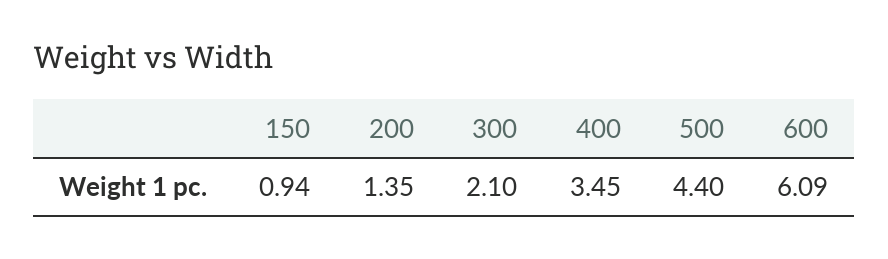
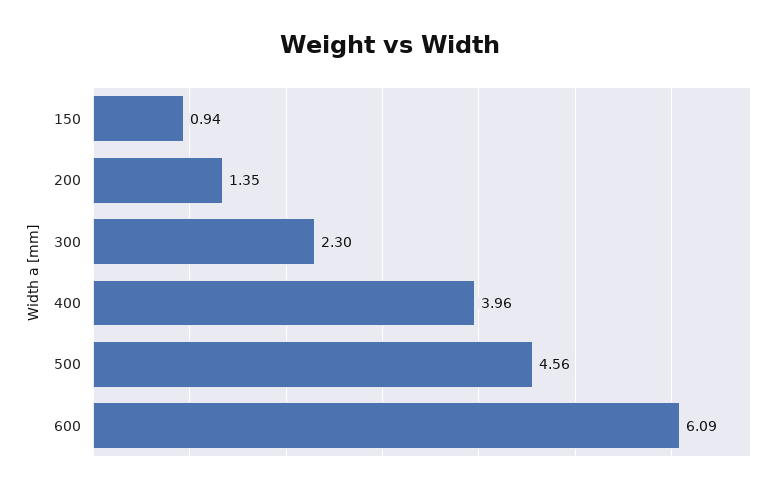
300: 2.1 -> 2.3
400: 3.45 -> 3.96
500: 4.4 -> 4.56

